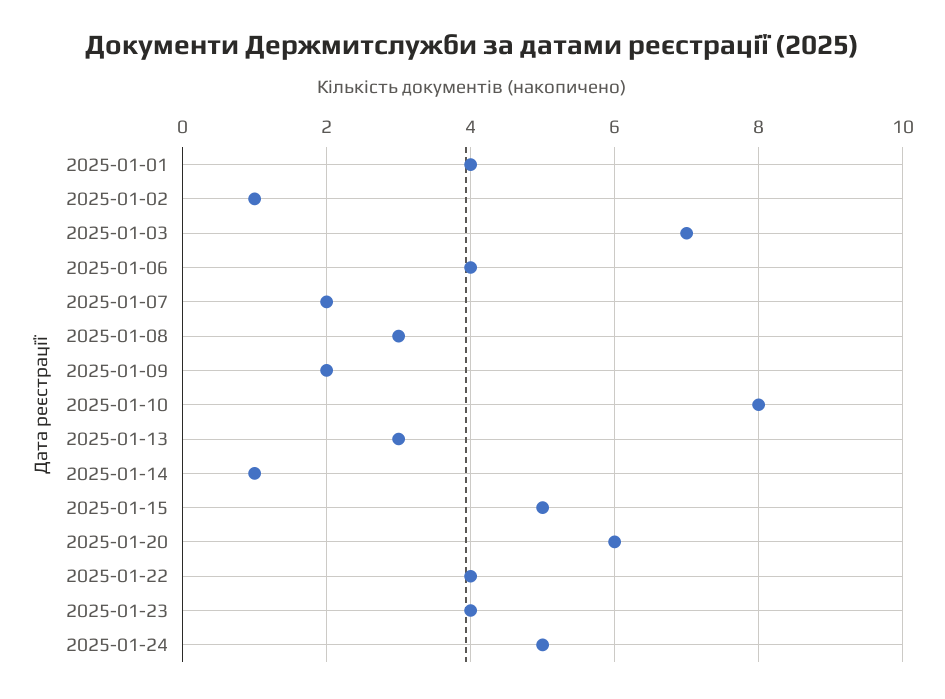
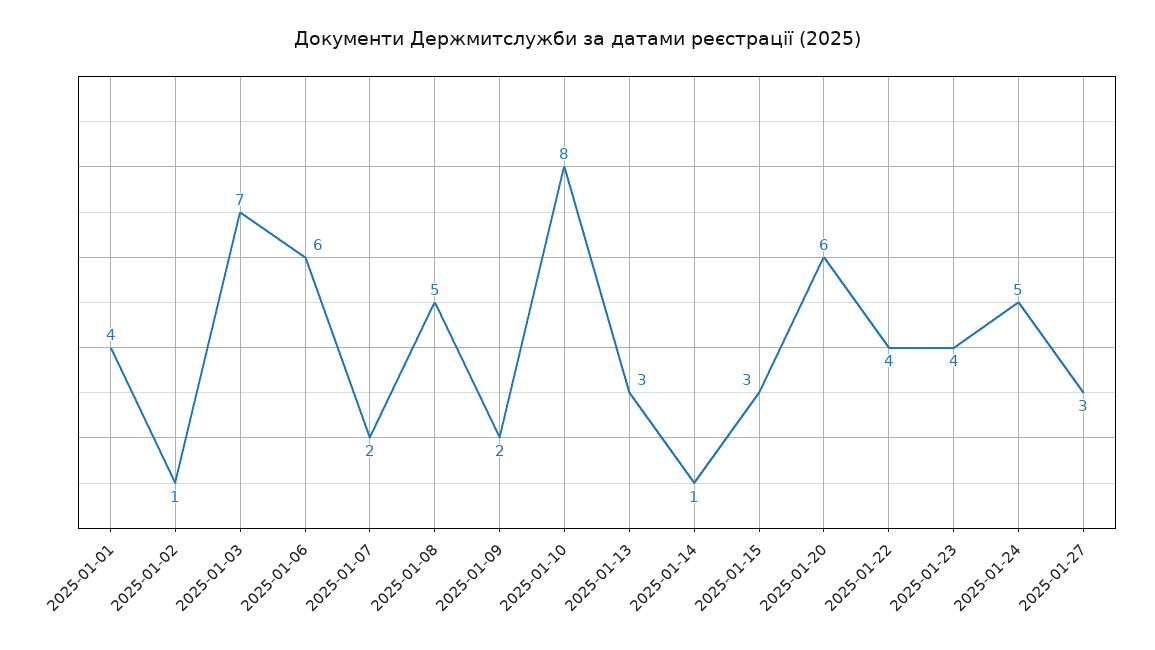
2025-01-06: 4 -> 6
2025-01-08: 3 -> 5
2025-01-15: 5 -> 3
2025-01-27: none -> 3

